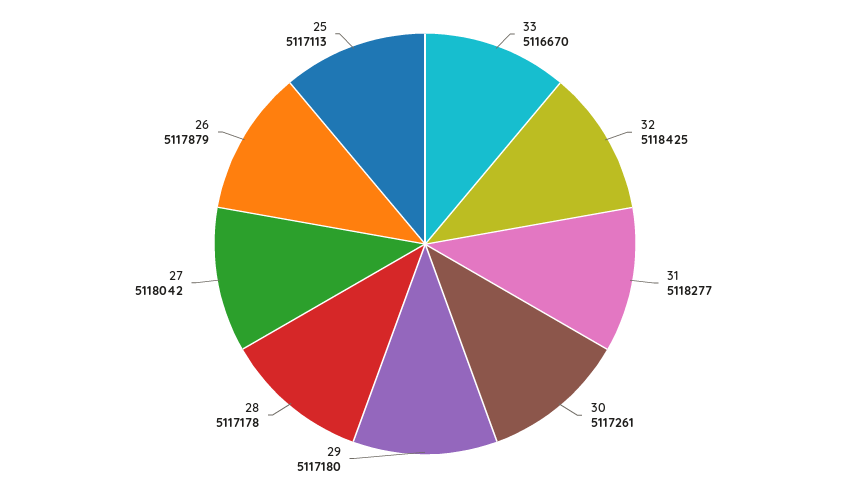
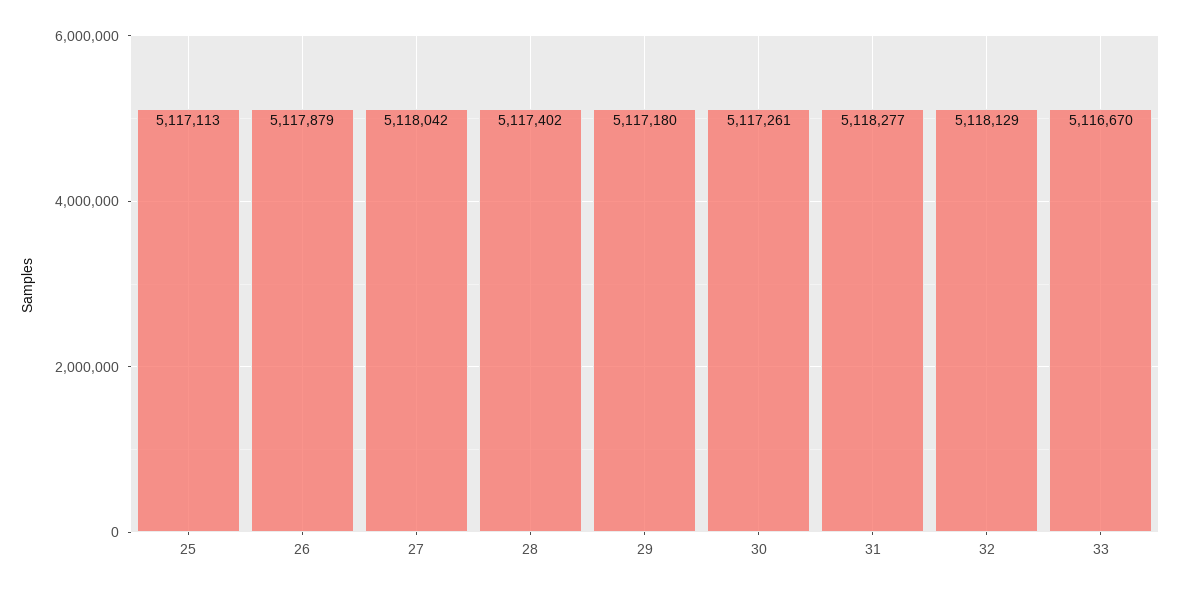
32: 5118425 -> 5118129
28: 5117178 -> 5117402

